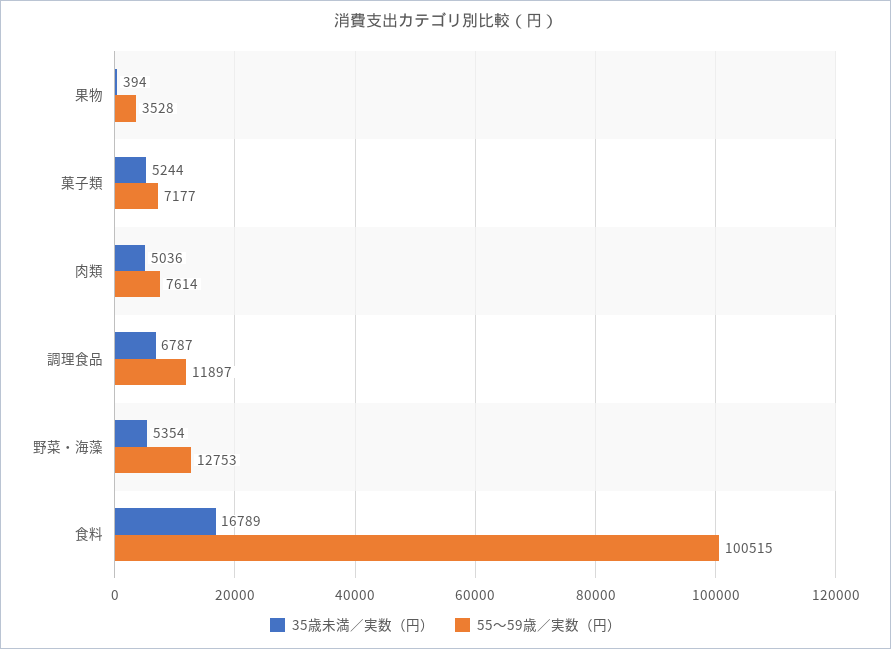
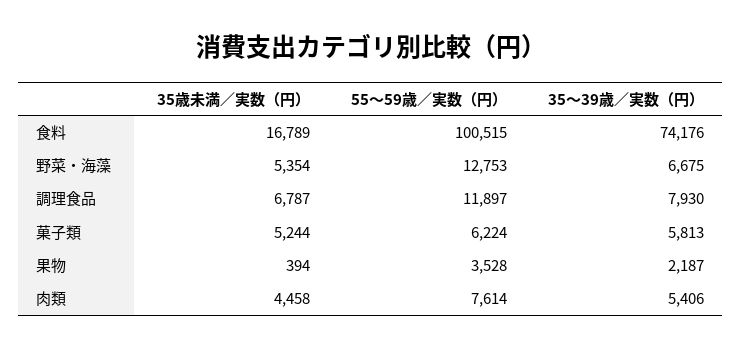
55～59歳／実数（円）, 菓子類: 7177 -> 6224
35歳未満／実数（円）, 肉類: 5036 -> 4458
35～39歳／実数（円）, 食料: none -> 74176
35～39歳／実数（円）, 野菜・海藻: none -> 6675
35～39歳／実数（円）, 調理食品: none -> 7930
35～39歳／実数（円）, 菓子類: none -> 5813
35～39歳／実数（円）, 果物: none -> 2187
35～39歳／実数（円）, 肉類: none -> 5406

